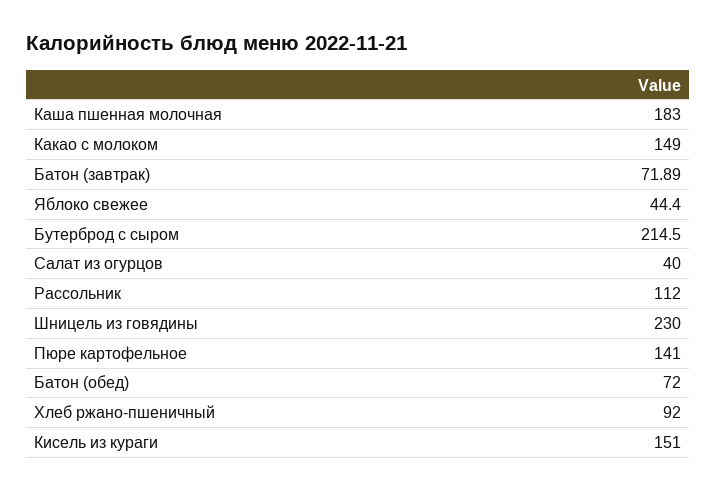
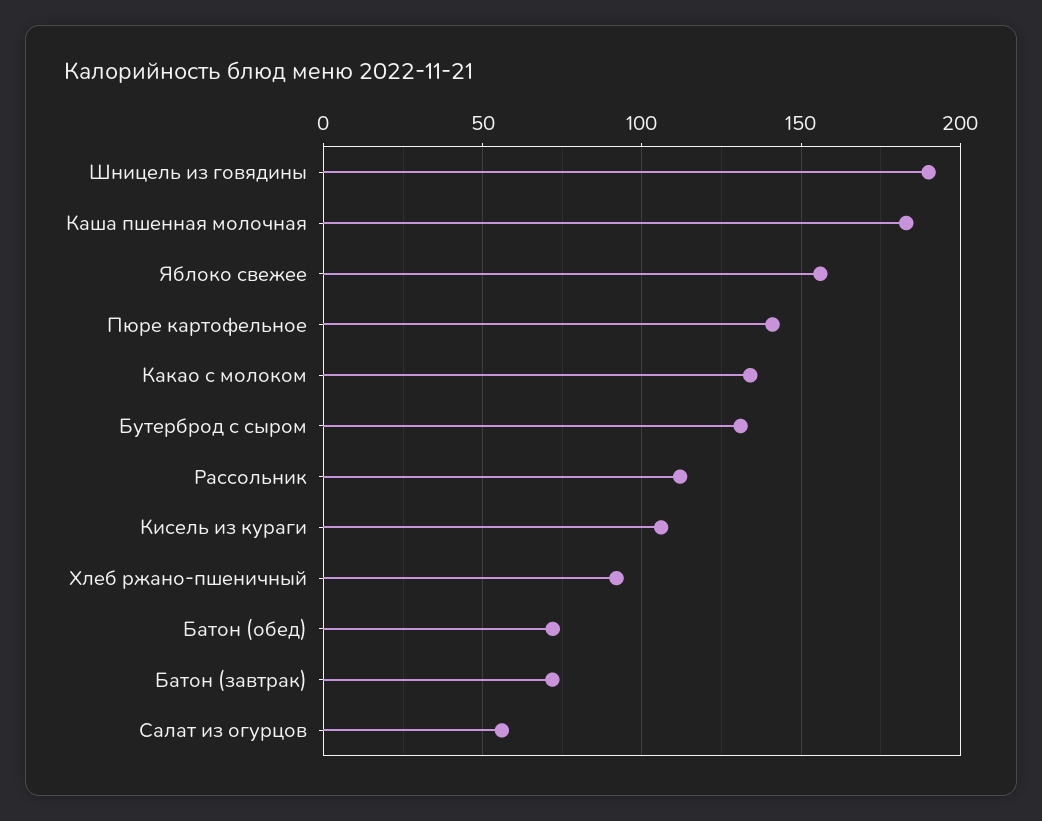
Какао с молоком: 149 -> 135
Яблоко свежее: 44.4 -> 155
Бутерброд с сыром: 214.5 -> 130
Салат из огурцов: 40 -> 55
Шницель из говядины: 230 -> 190
Кисель из кураги: 151 -> 105

